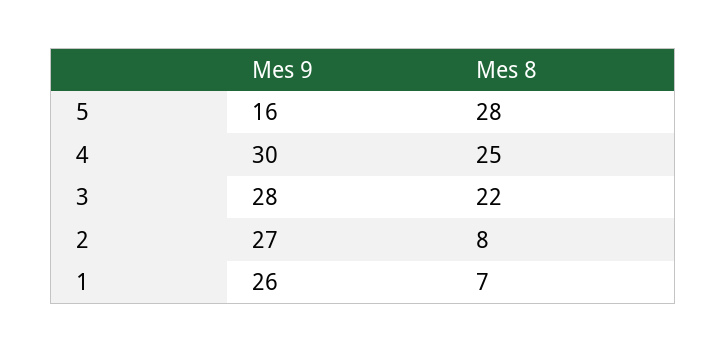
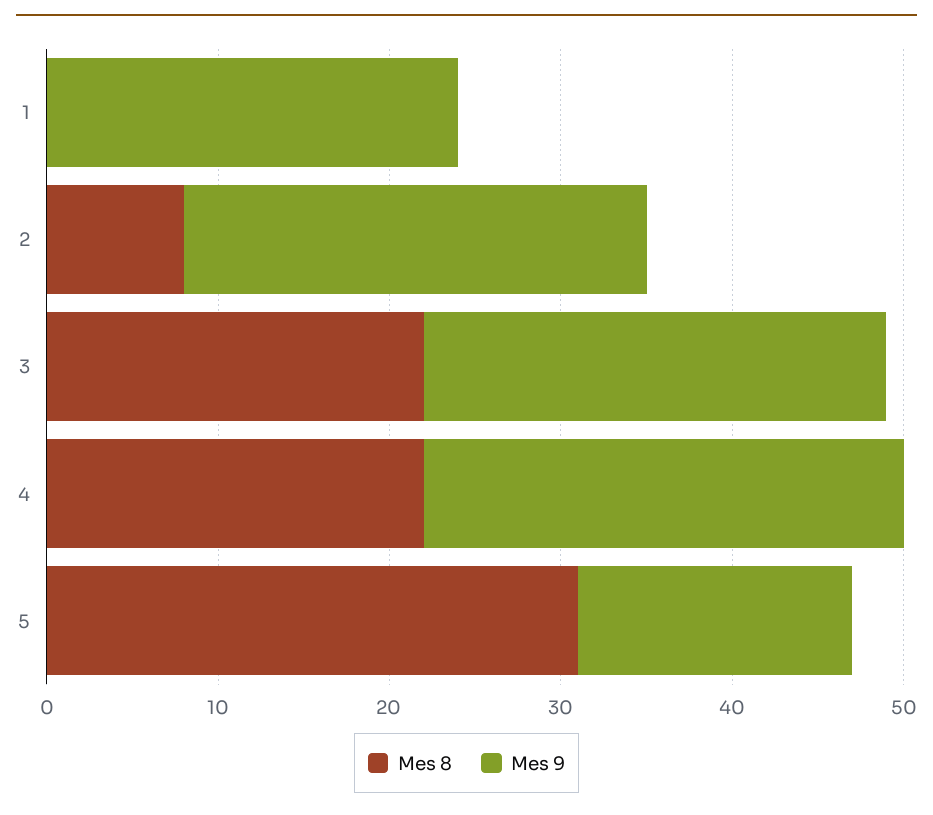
Mes 8, 5: 28 -> 31
Mes 9, 4: 30 -> 28
Mes 8, 4: 25 -> 22
Mes 9, 3: 28 -> 27
Mes 9, 1: 26 -> 24
Mes 8, 1: 7 -> 0

